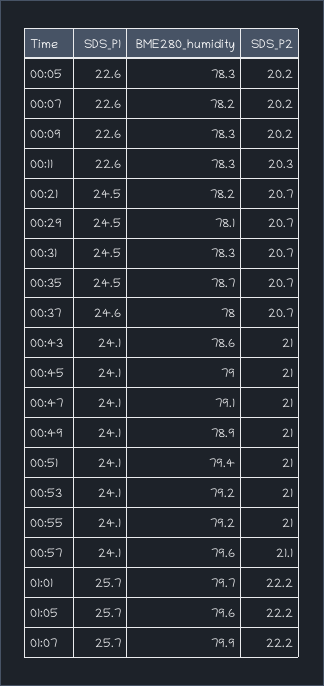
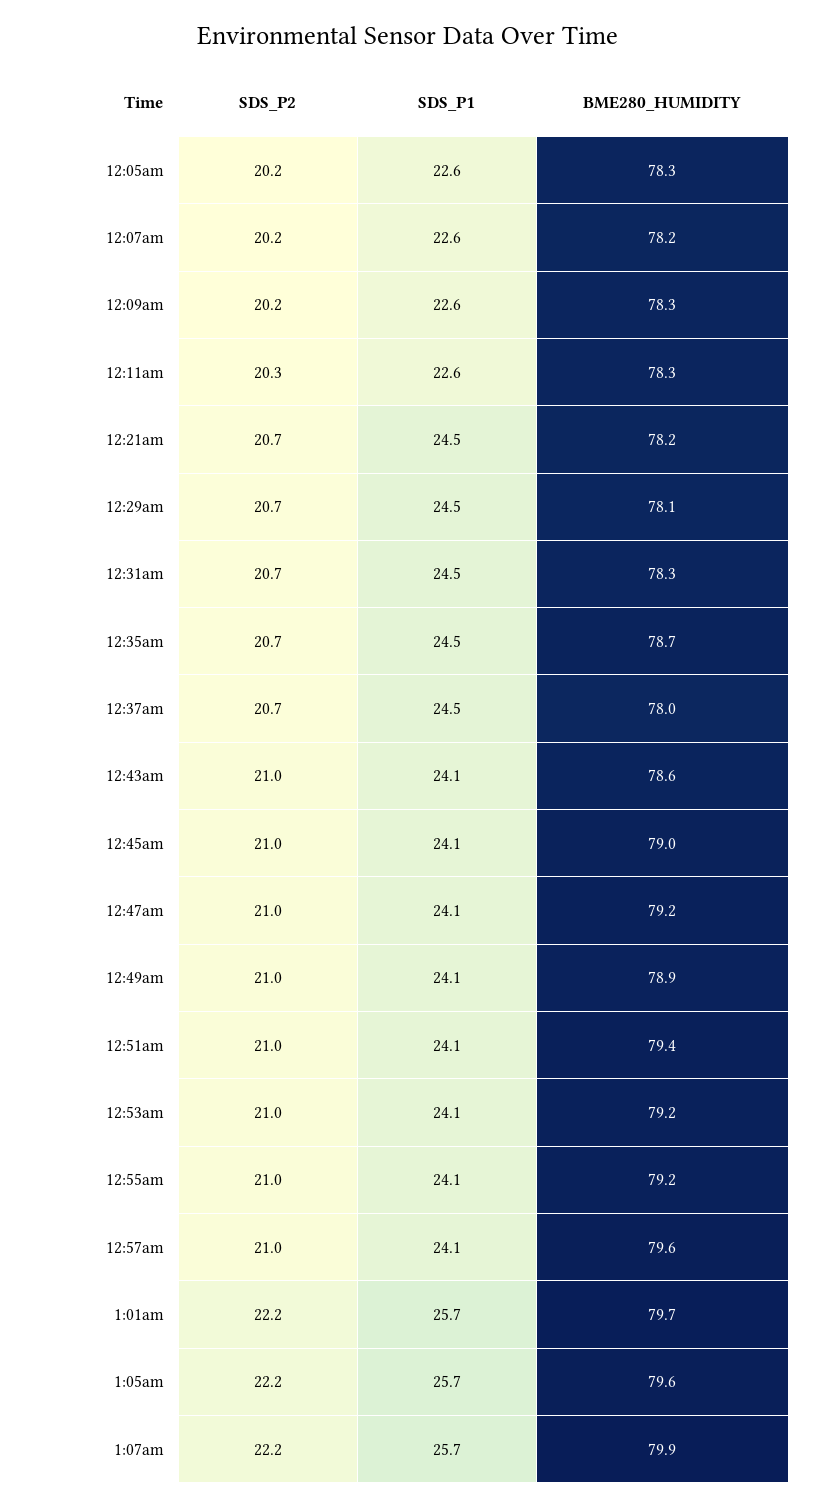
SDS_P1, 00:37: 24.6 -> 24.5
BME280_humidity, 00:47: 79.1 -> 79.2
SDS_P2, 00:57: 21.1 -> 21

